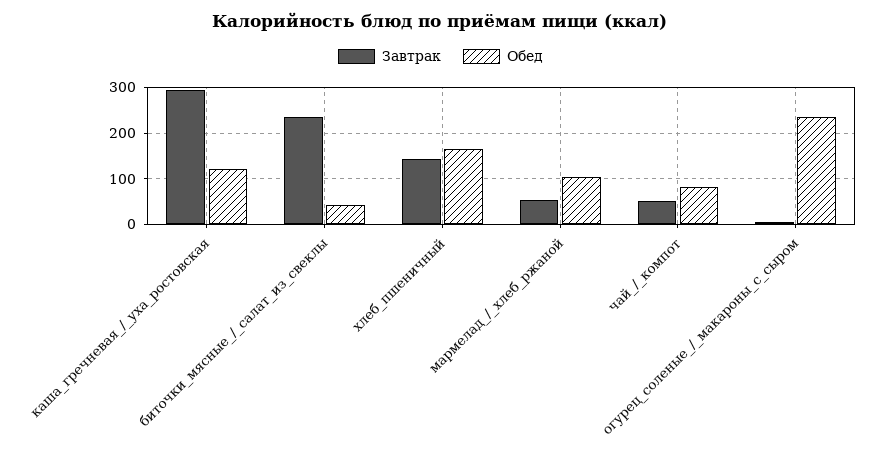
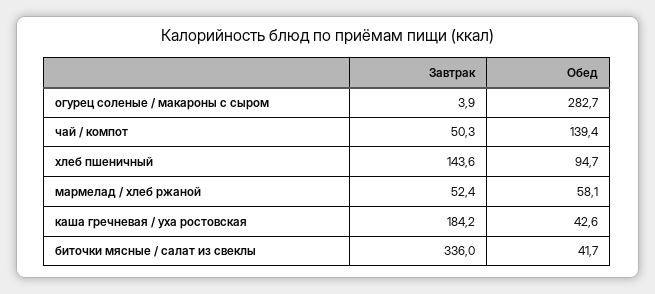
Завтрак, каша_гречневая_/_уха_ростовская: 300 -> 184.2
Обед, каша_гречневая_/_уха_ростовская: 120 -> 42.6
Завтрак, биточки_мясные_/_салат_из_свеклы: 240 -> 336
Обед, хлеб_пшеничный: 160 -> 94.7
Обед, мармелад_/_хлеб_ржаной: 100 -> 58.1
Обед, чай_/_компот: 80 -> 139.4
Обед, огурец_соленые_/_макароны_с_сыром: 240 -> 282.7

